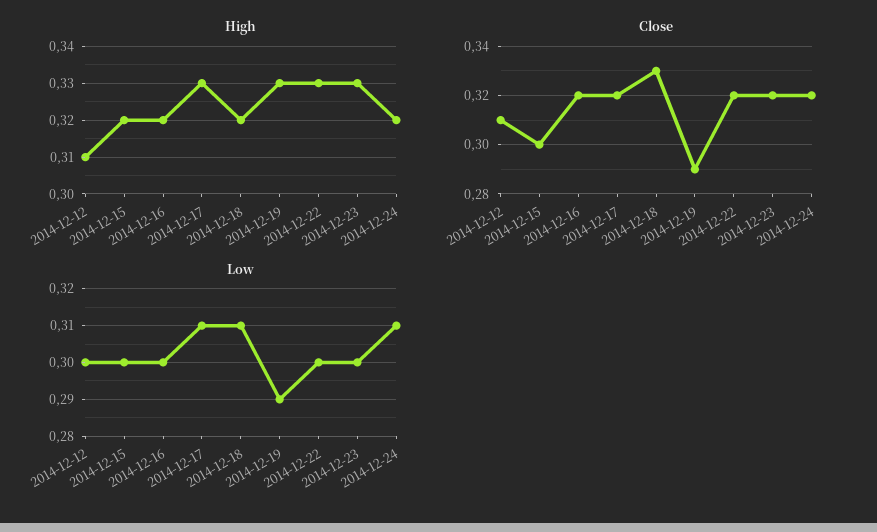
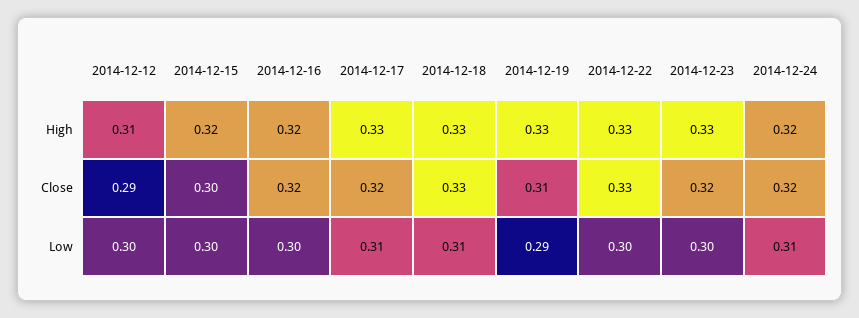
High, 2014-12-18: 0.32 -> 0.33
Close, 2014-12-12: 0.31 -> 0.29
Close, 2014-12-19: 0.29 -> 0.31
Close, 2014-12-22: 0.32 -> 0.33

